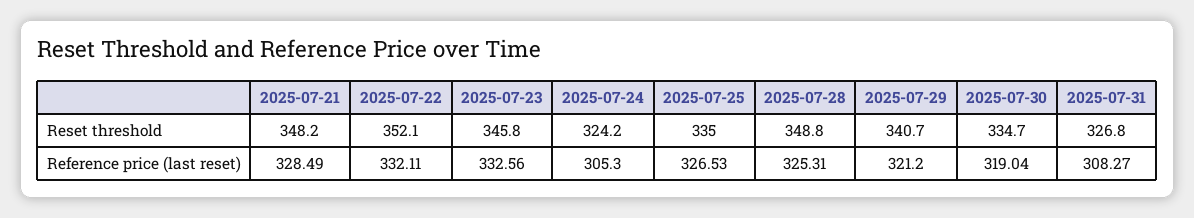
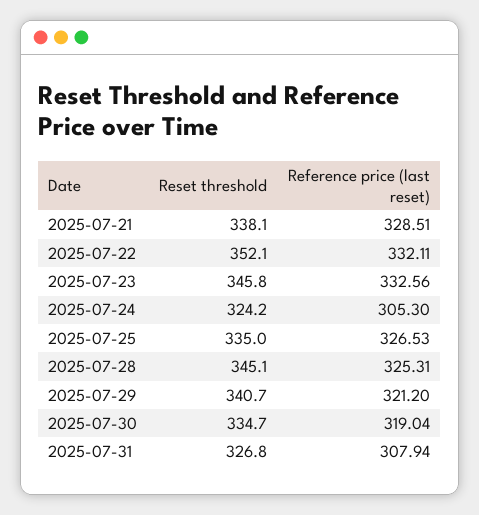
2025-07-21, Reset threshold: 348.2 -> 338.1
2025-07-28, Reset threshold: 348.8 -> 345.1
2025-07-21, Reference price (last reset): 328.49 -> 328.51
2025-07-31, Reference price (last reset): 308.27 -> 307.94

